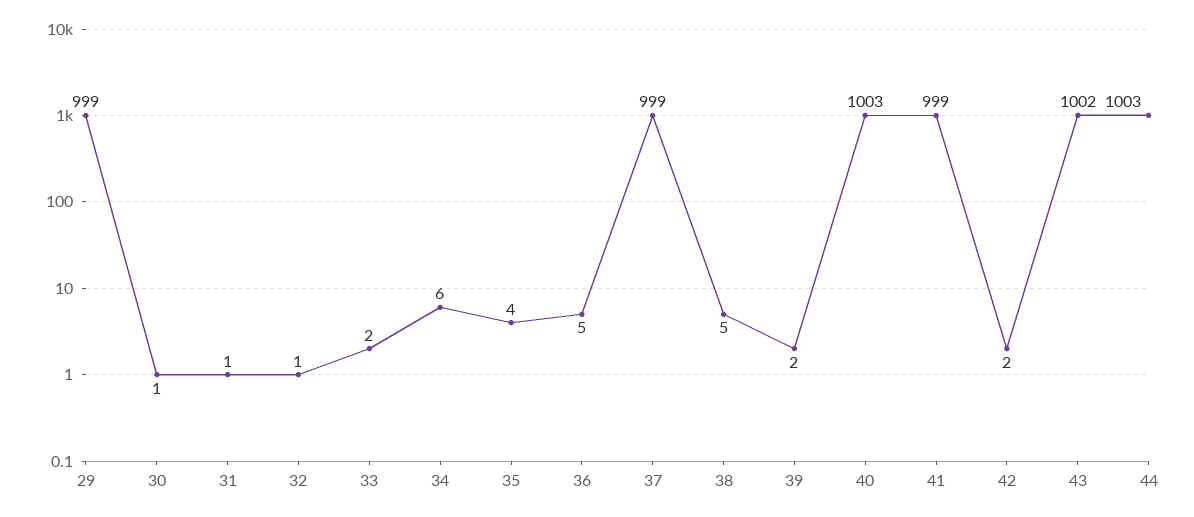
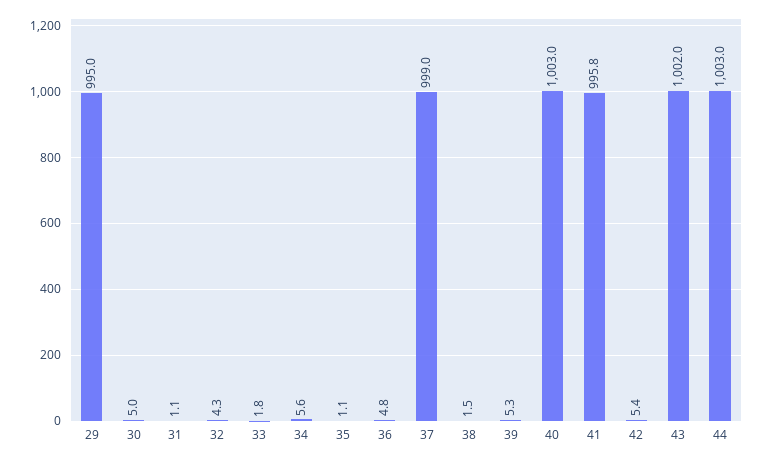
29: 999 -> 995
30: 1 -> 5
32: 1 -> 4.3
35: 4 -> 1.1
38: 5 -> 1.5
39: 2 -> 5.3
41: 999 -> 995.8
42: 2 -> 5.4

